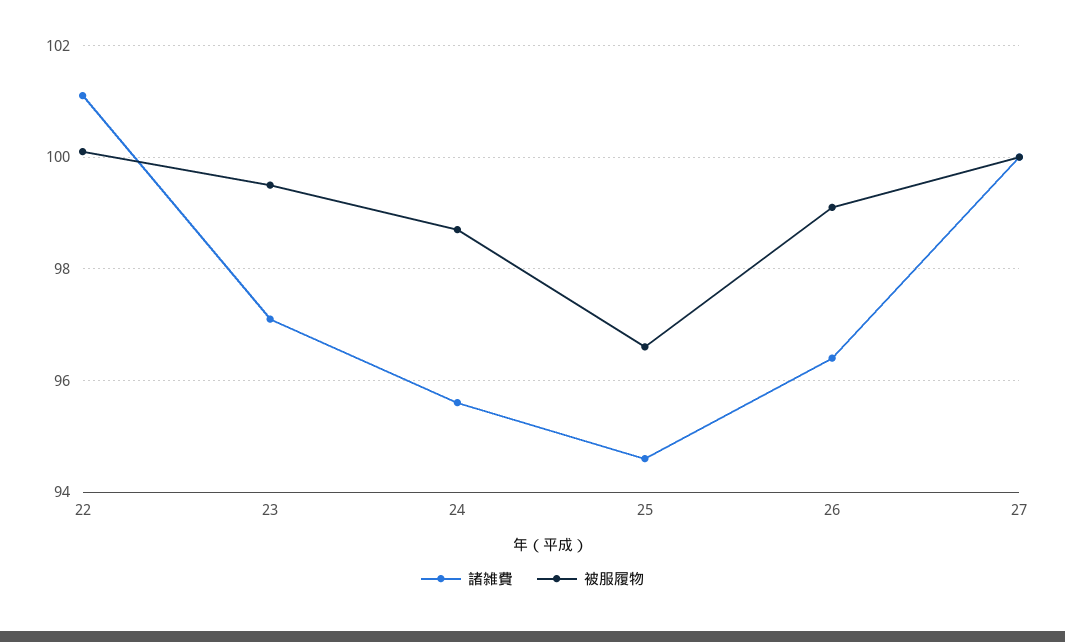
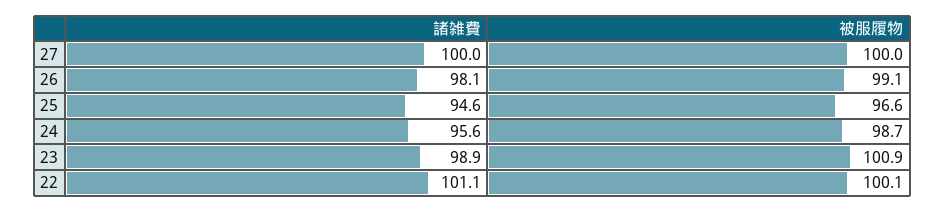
諸雑費, 23: 97 -> 98.9
被服履物, 23: 99.5 -> 100.9
諸雑費, 26: 96.5 -> 98.1

